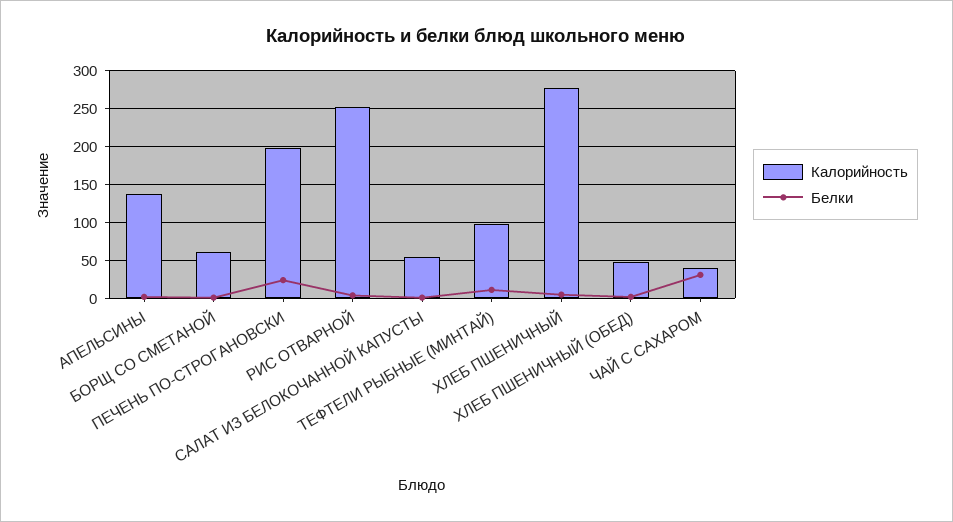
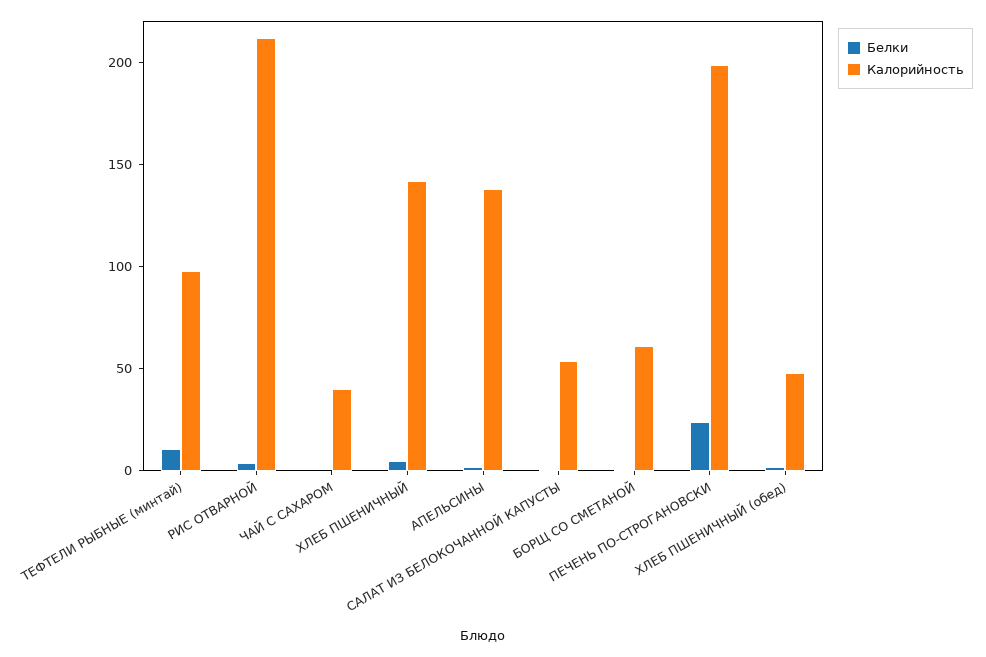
Калорийность, РИС ОТВАРНОЙ: 250 -> 210
Калорийность, ХЛЕБ ПШЕНИЧНЫЙ: 280 -> 140
Белки, ЧАЙ С САХАРОМ: 30 -> 0

